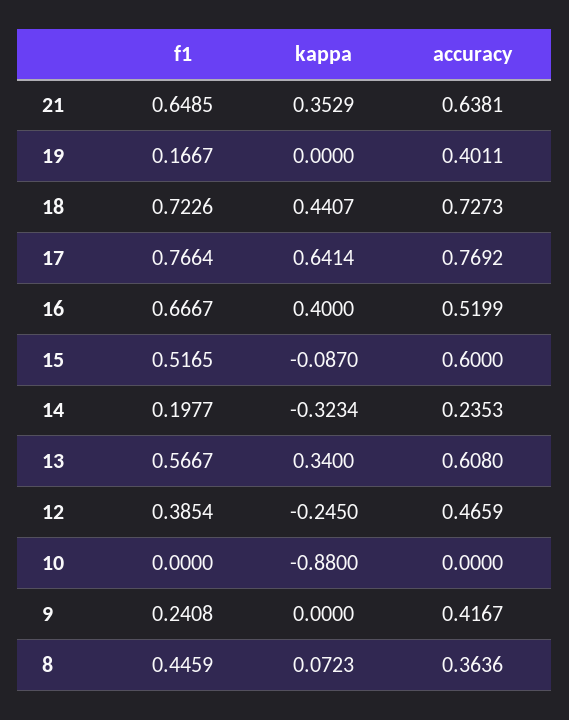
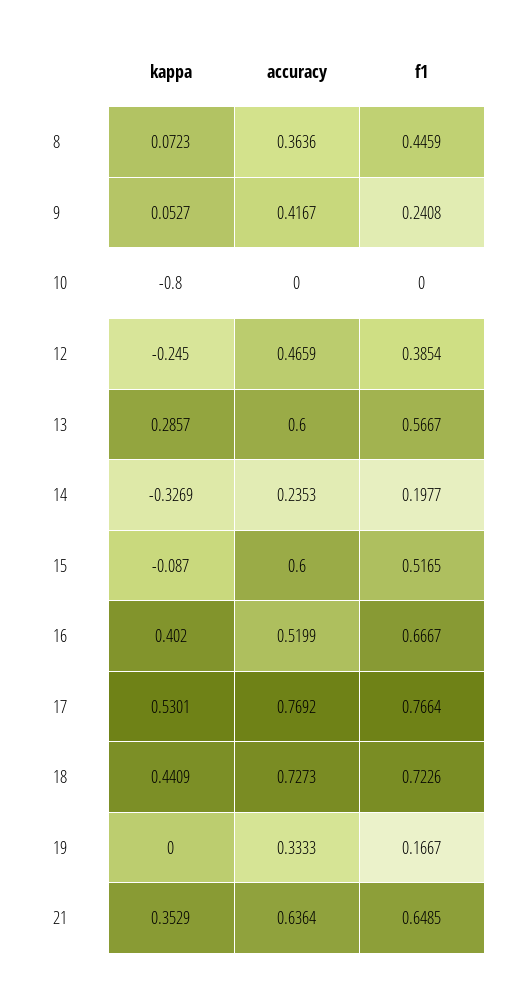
accuracy, 21: 0.6381 -> 0.6364
accuracy, 19: 0.4011 -> 0.3333
kappa, 18: 0.4407 -> 0.4409
kappa, 17: 0.6414 -> 0.5301
kappa, 16: 0.4 -> 0.402
kappa, 14: -0.3234 -> -0.3269
kappa, 13: 0.34 -> 0.2857
accuracy, 13: 0.608 -> 0.6
kappa, 10: -0.88 -> -0.8
kappa, 9: 0 -> 0.0527

